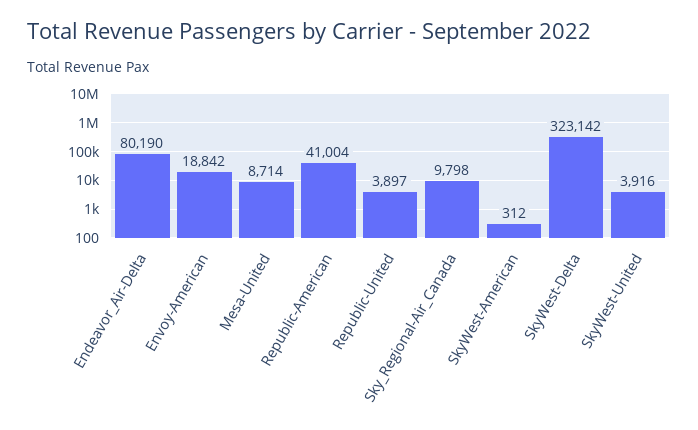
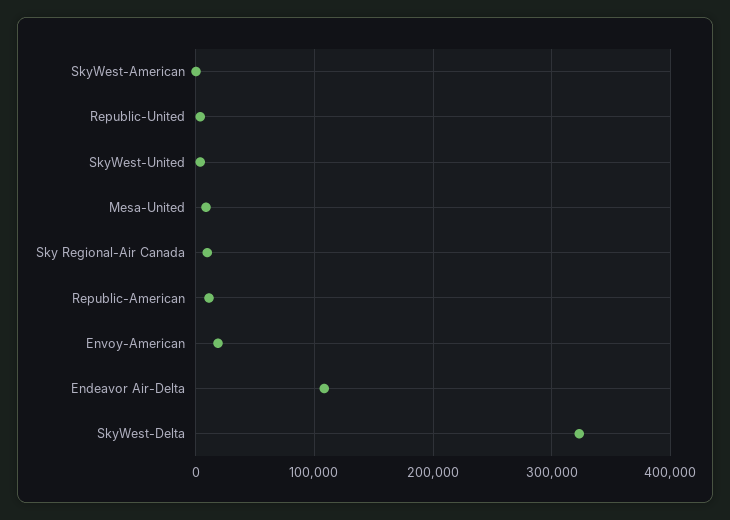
Endeavor_Air-Delta: 80190 -> 110000
Republic-American: 41004 -> 10000

